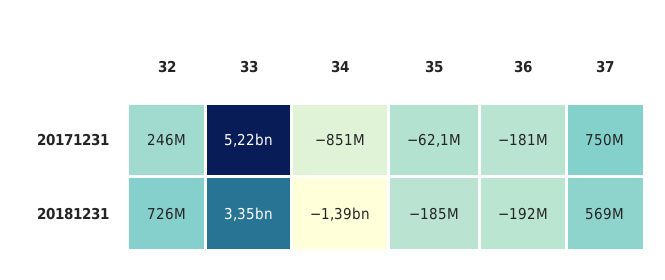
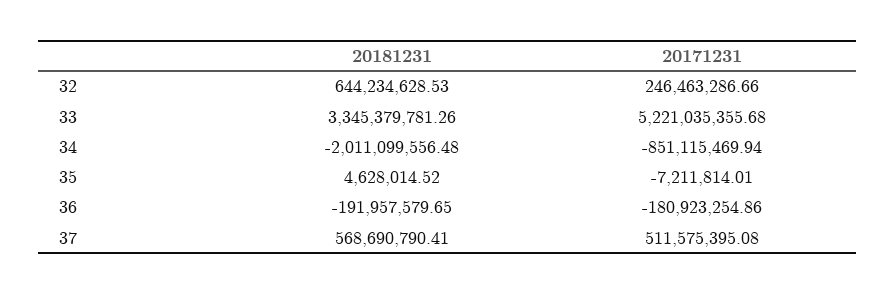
35, 20171231: -62100000 -> -7211814.01
37, 20171231: 750000000 -> 511575395.08
32, 20181231: 726000000 -> 644234628.53
34, 20181231: -1390000000 -> -2011099556.48
35, 20181231: -185000000 -> 4628014.52

